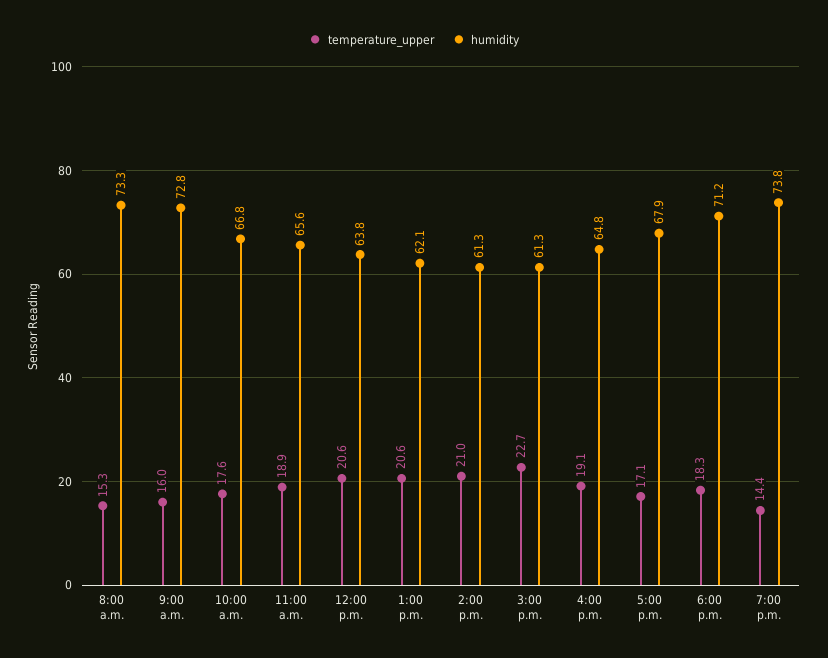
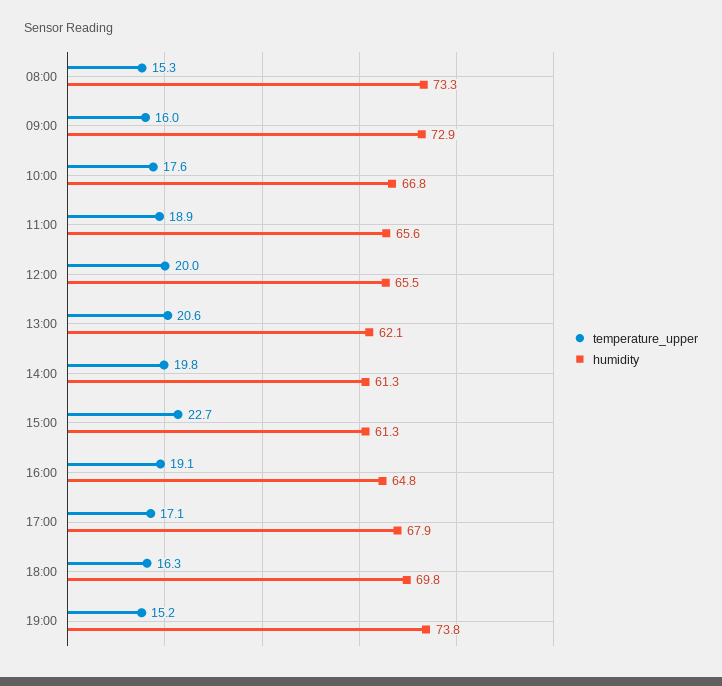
humidity, 9:00 a.m.: 72.8 -> 72.9
temperature_upper, 12:00 p.m.: 20.6 -> 20
humidity, 12:00 p.m.: 63.8 -> 65.5
temperature_upper, 2:00 p.m.: 21 -> 19.8
temperature_upper, 6:00 p.m.: 18.3 -> 16.3
humidity, 6:00 p.m.: 71.2 -> 69.8
temperature_upper, 7:00 p.m.: 14.4 -> 15.2

